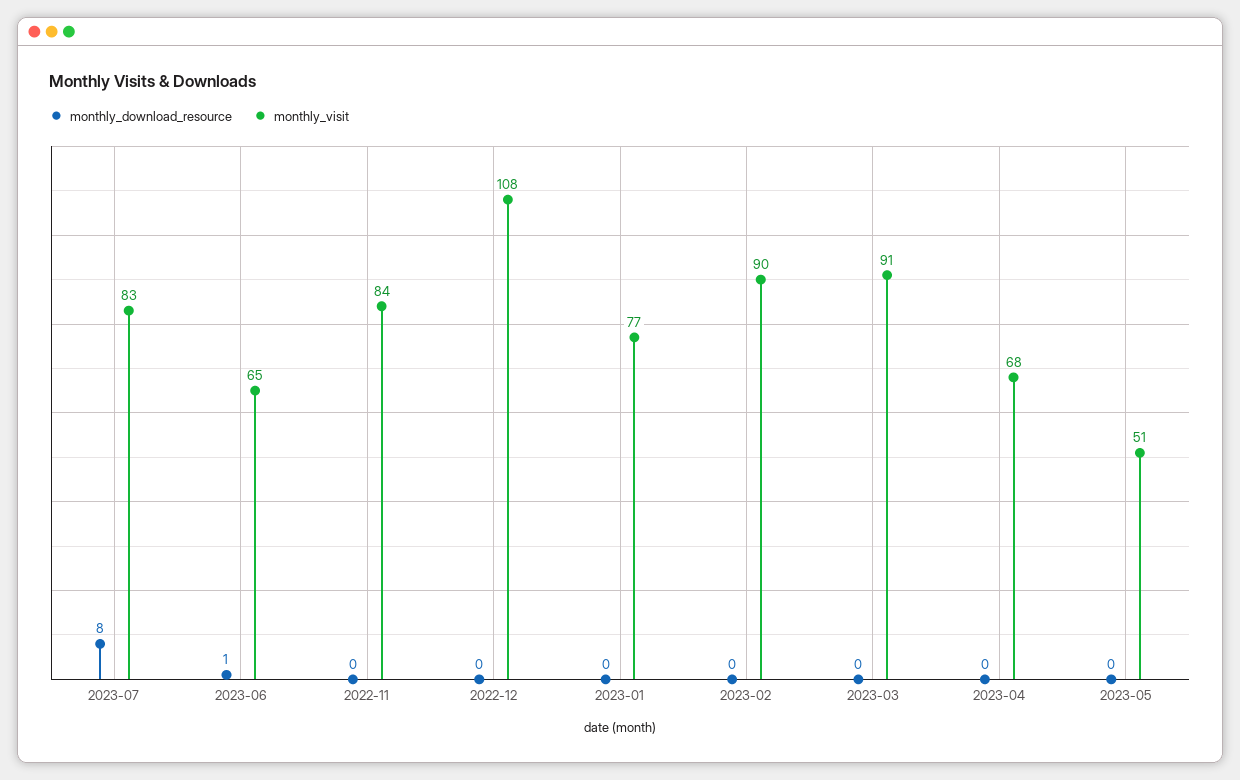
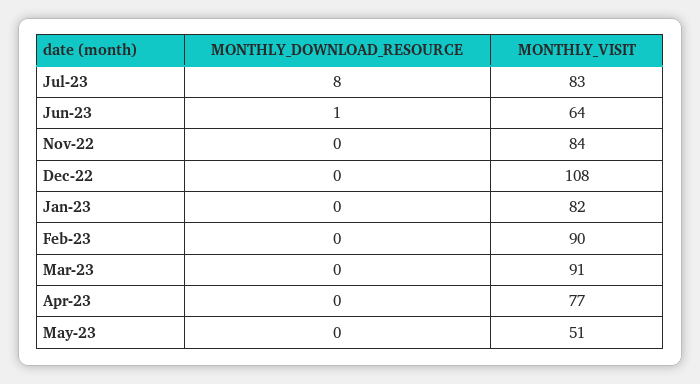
monthly_visit, 2023-06: 65 -> 64
monthly_visit, 2023-01: 77 -> 82
monthly_visit, 2023-04: 68 -> 77

